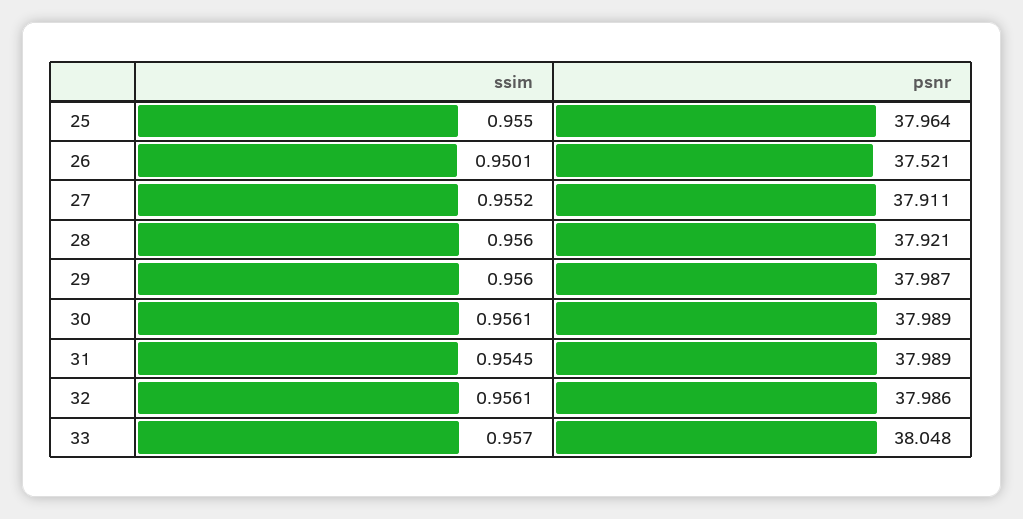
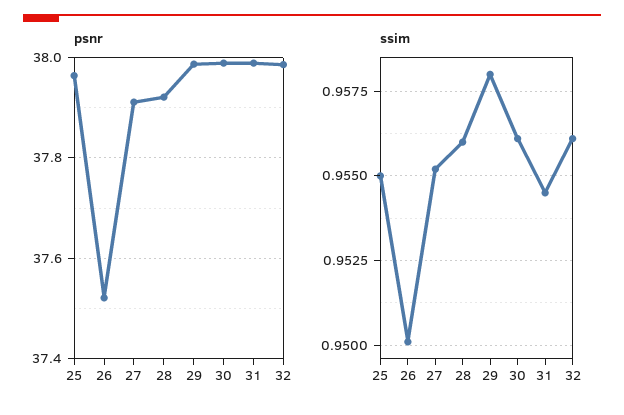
ssim, 29: 0.956 -> 0.958
ssim, 33: 0.957 -> none
psnr, 33: 38.048 -> none

